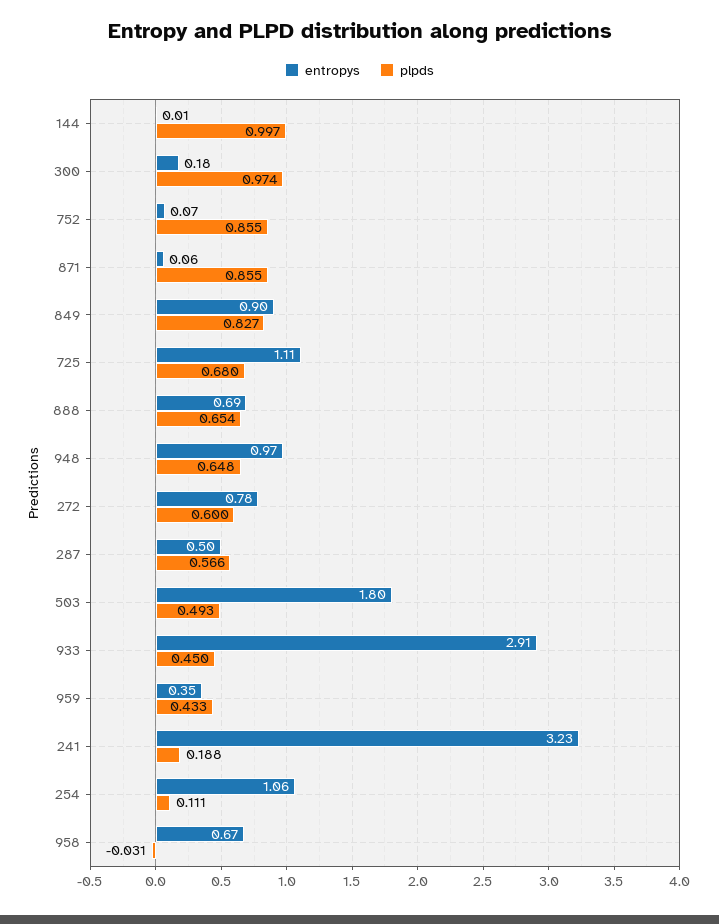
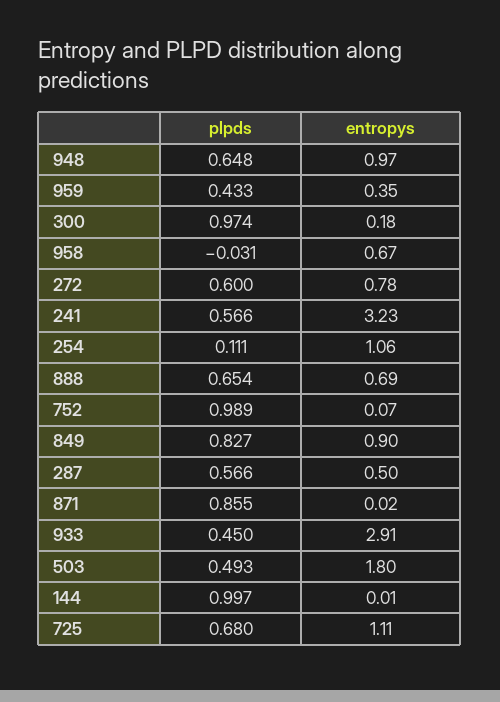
plpds, 752: 0.855 -> 0.989
entropys, 871: 0.06 -> 0.02
plpds, 241: 0.188 -> 0.566

